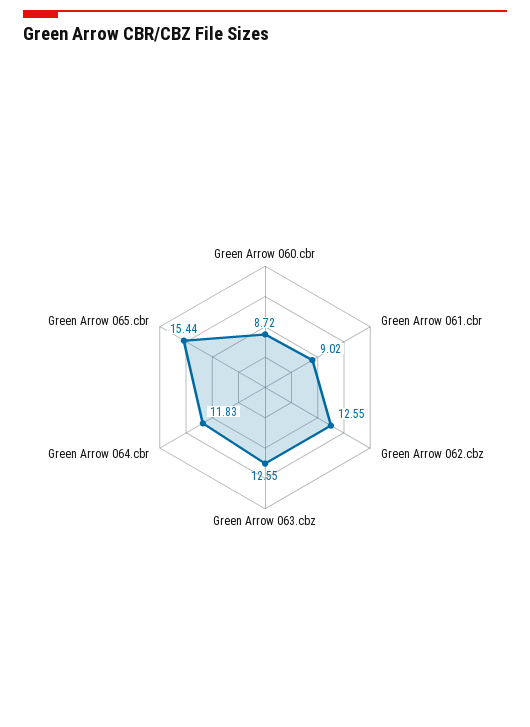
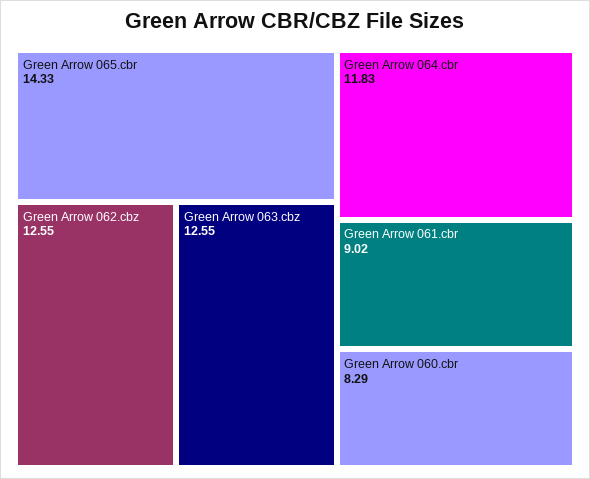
Green Arrow 060.cbr: 8.72 -> 8.29
Green Arrow 065.cbr: 15.44 -> 14.33

